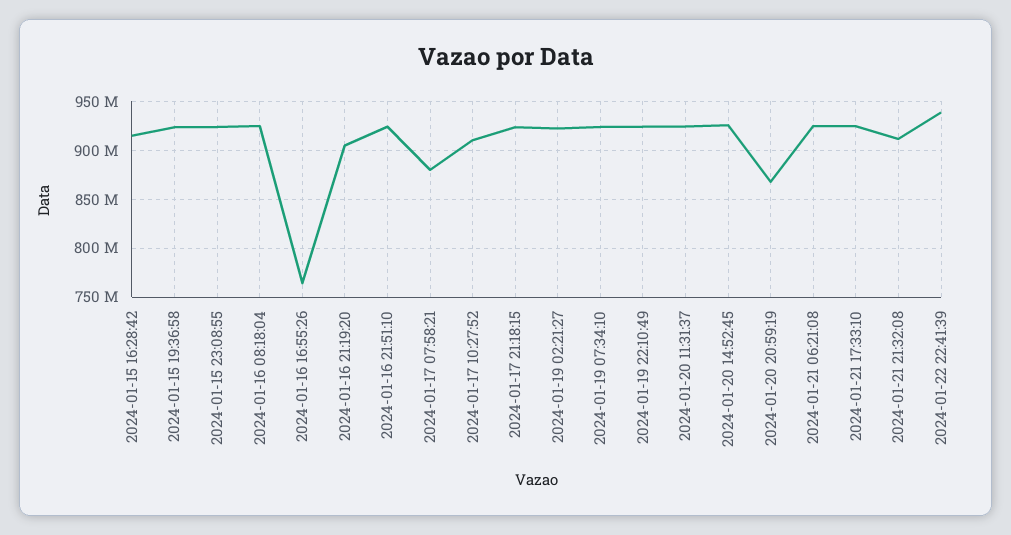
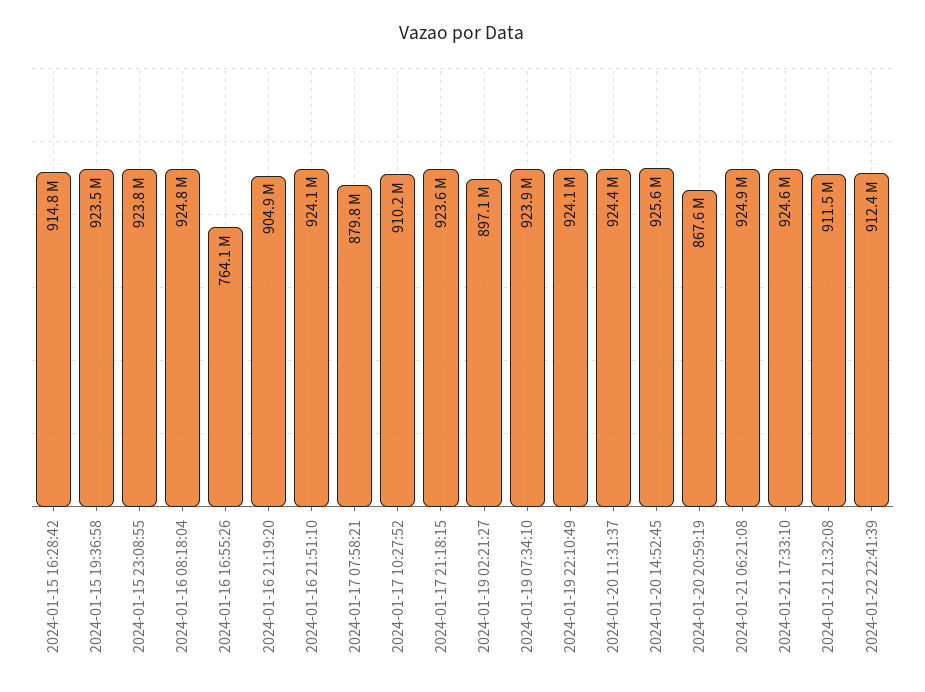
2024-01-19 02:21:27: 920000000 -> 897100000
2024-01-22 22:41:39: 940000000 -> 912400000

